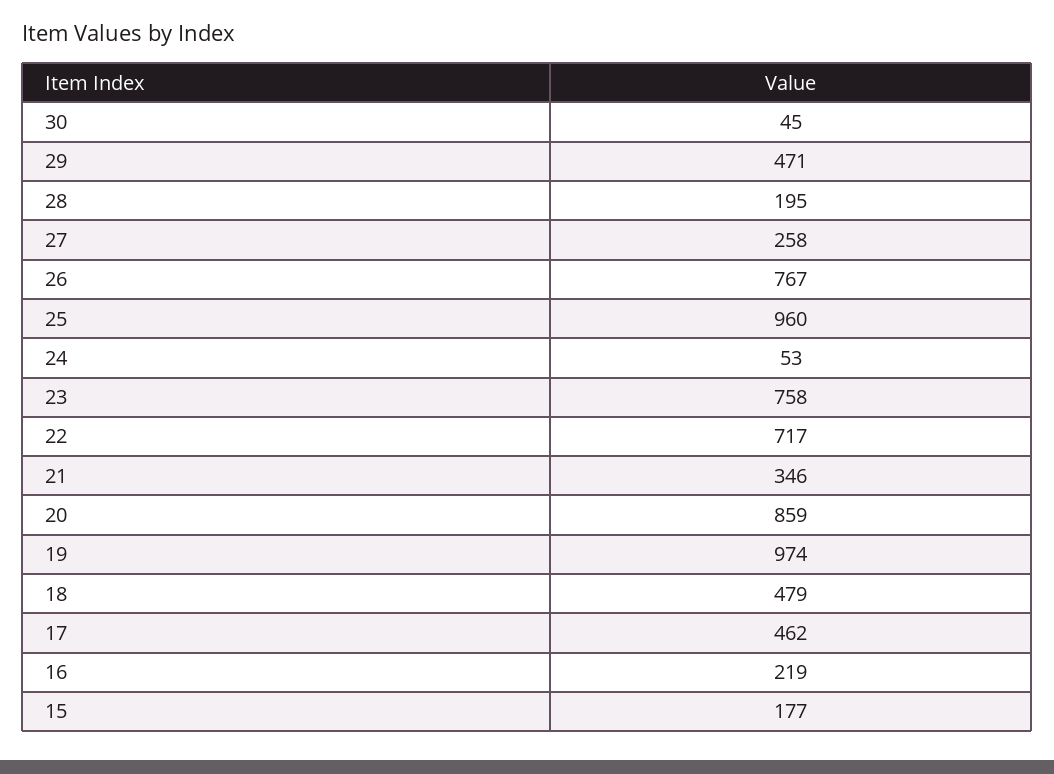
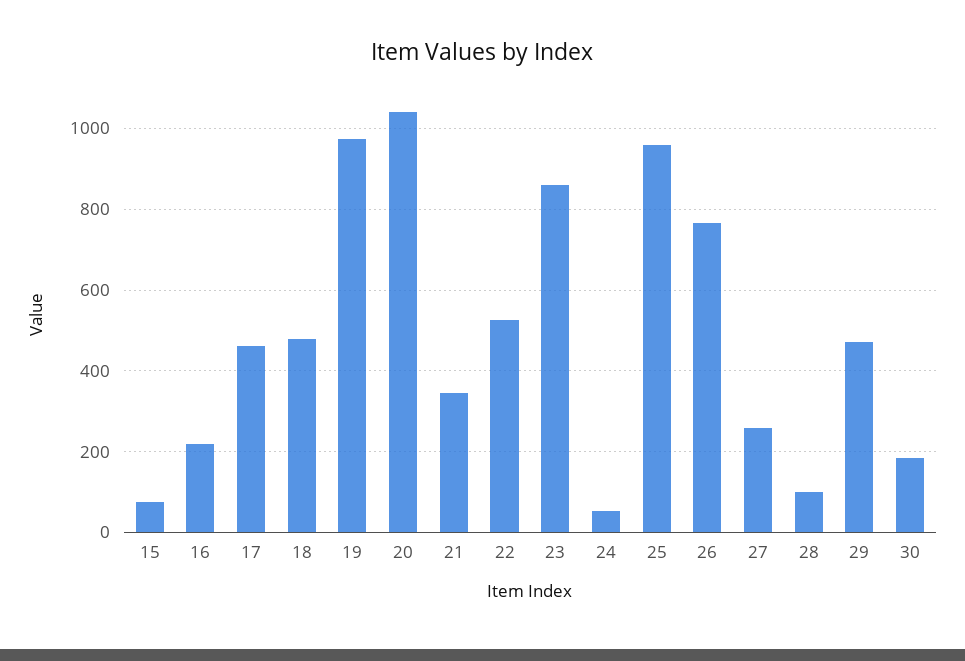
30: 45 -> 180
28: 195 -> 100
23: 758 -> 860
22: 717 -> 520
20: 859 -> 1040
15: 177 -> 80

